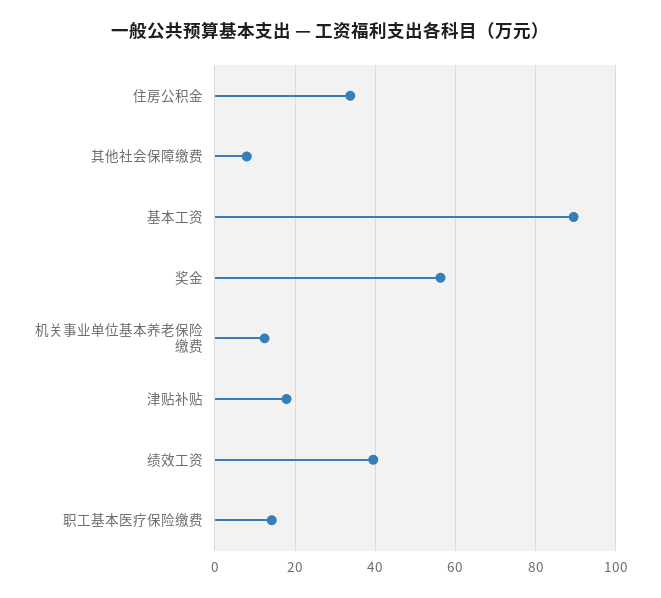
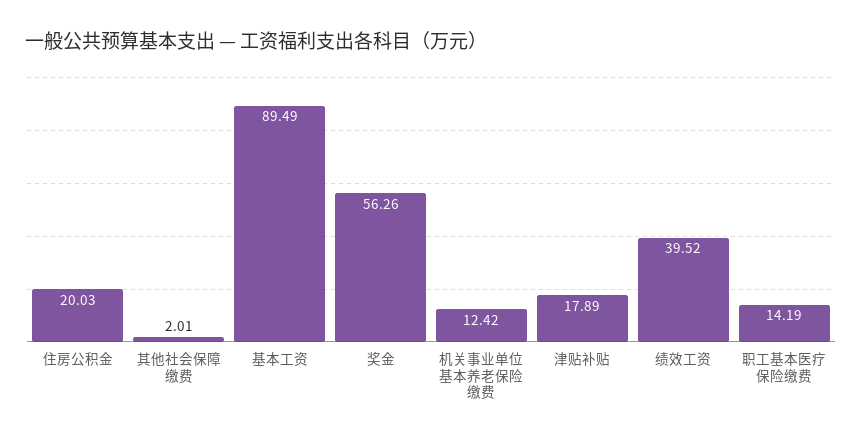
住房公积金: 34 -> 20.03
其他社会保障缴费: 8 -> 2.01

